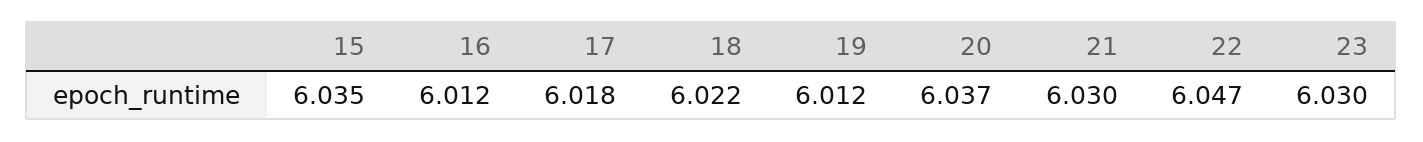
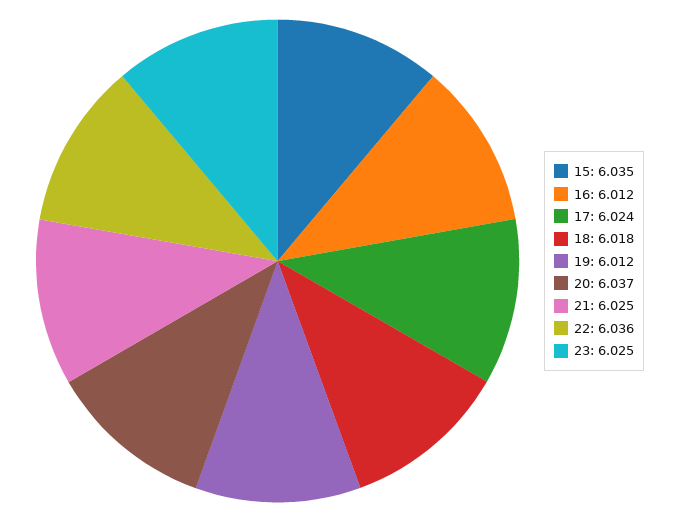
17: 6.018 -> 6.024
18: 6.022 -> 6.018
21: 6.03 -> 6.025
22: 6.047 -> 6.036
23: 6.03 -> 6.025

